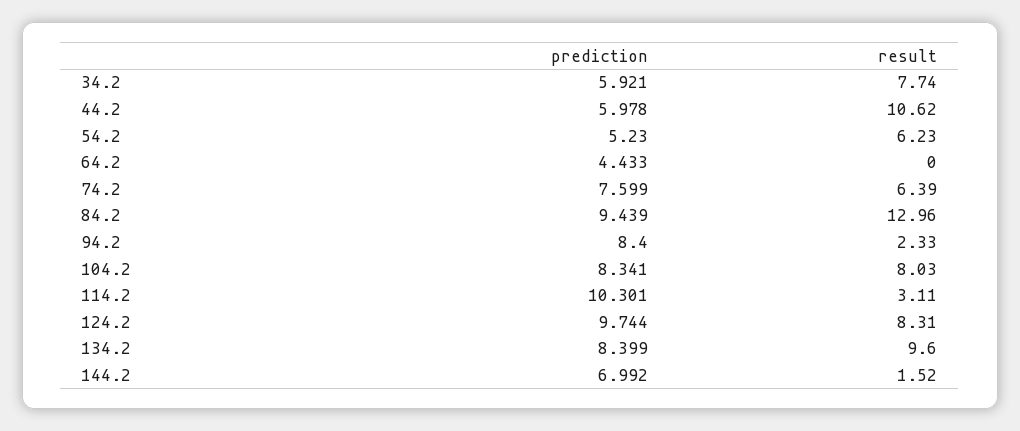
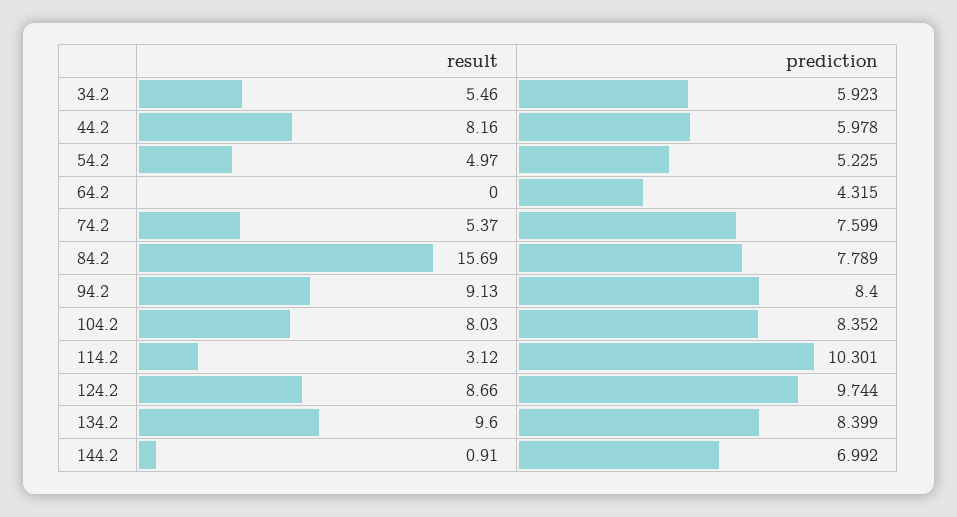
prediction, 34.2: 5.921 -> 5.923
result, 34.2: 7.74 -> 5.46
result, 44.2: 10.62 -> 8.16
prediction, 54.2: 5.23 -> 5.225
result, 54.2: 6.23 -> 4.97
prediction, 64.2: 4.433 -> 4.315
result, 74.2: 6.39 -> 5.37
prediction, 84.2: 9.439 -> 7.789
result, 84.2: 12.96 -> 15.69
result, 94.2: 2.33 -> 9.13
prediction, 104.2: 8.341 -> 8.352
result, 114.2: 3.11 -> 3.12
result, 124.2: 8.31 -> 8.66
result, 144.2: 1.52 -> 0.91

